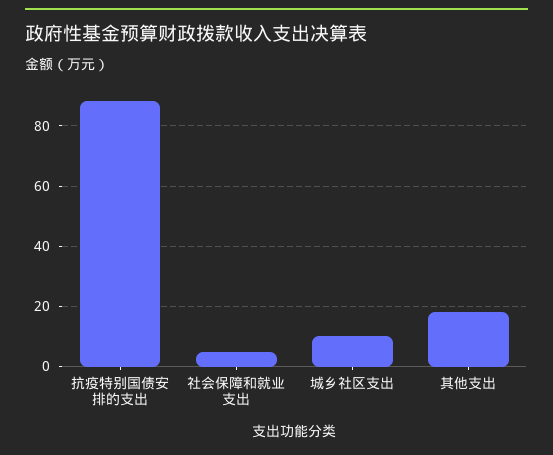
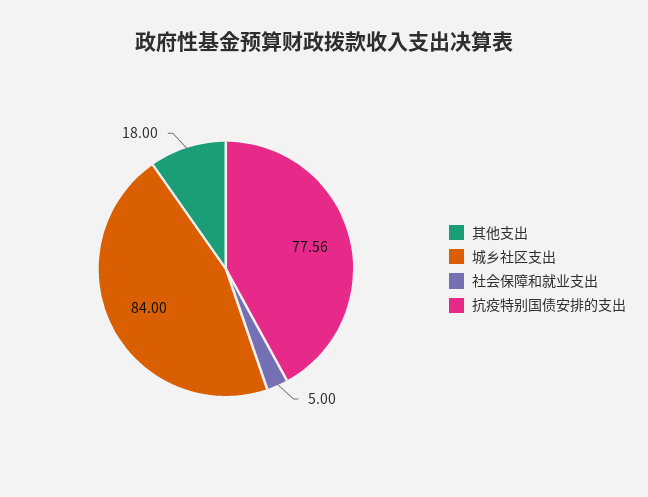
抗疫特别国债安排的支出: 88 -> 77.56
城乡社区支出: 10 -> 84

